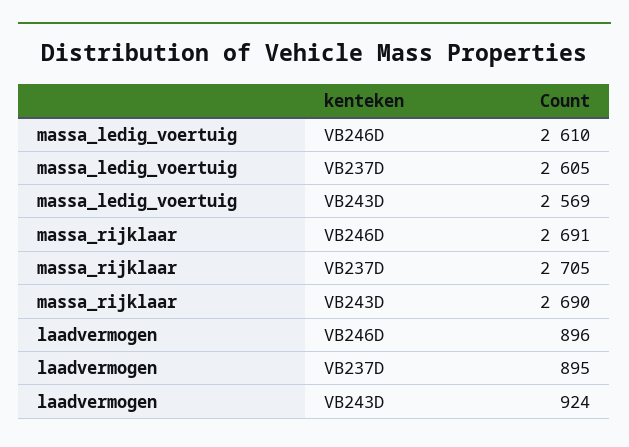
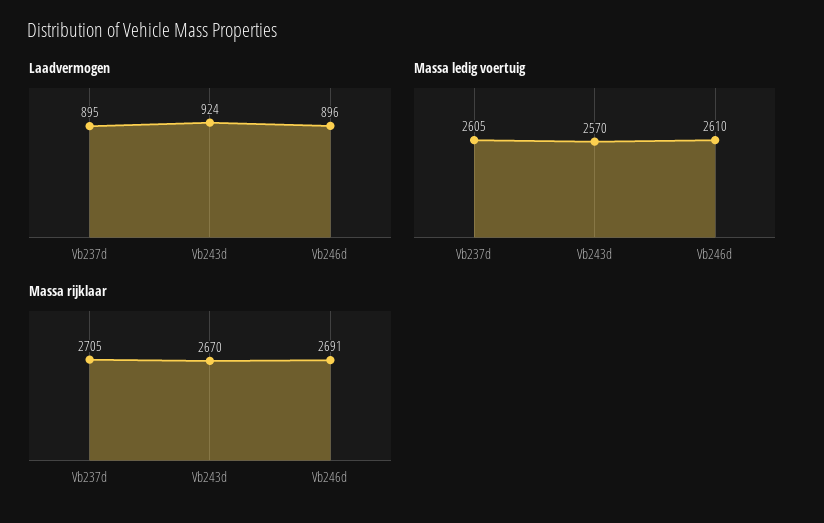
massa_ledig_voertuig, VB243D: 2569 -> 2570
massa_rijklaar, VB243D: 2690 -> 2670

